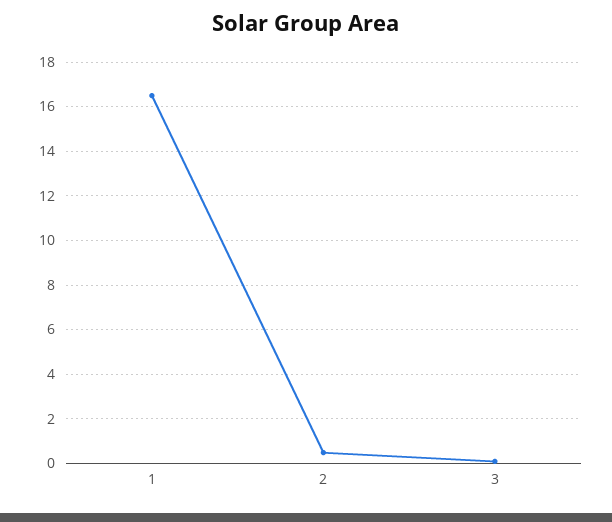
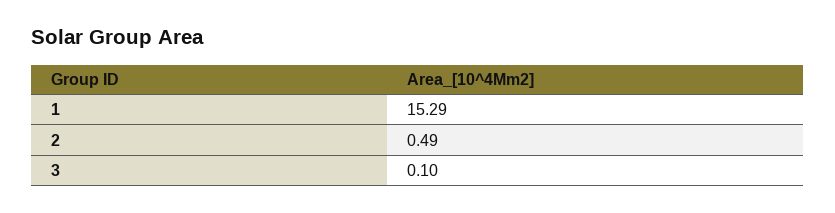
1: 16.5 -> 15.29

